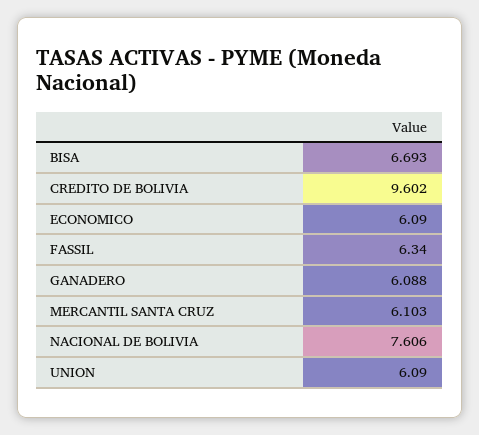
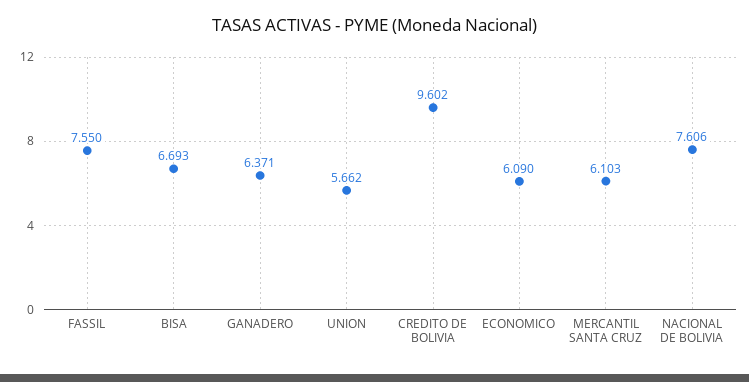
FASSIL: 6.34 -> 7.55
GANADERO: 6.088 -> 6.371
UNION: 6.09 -> 5.662

